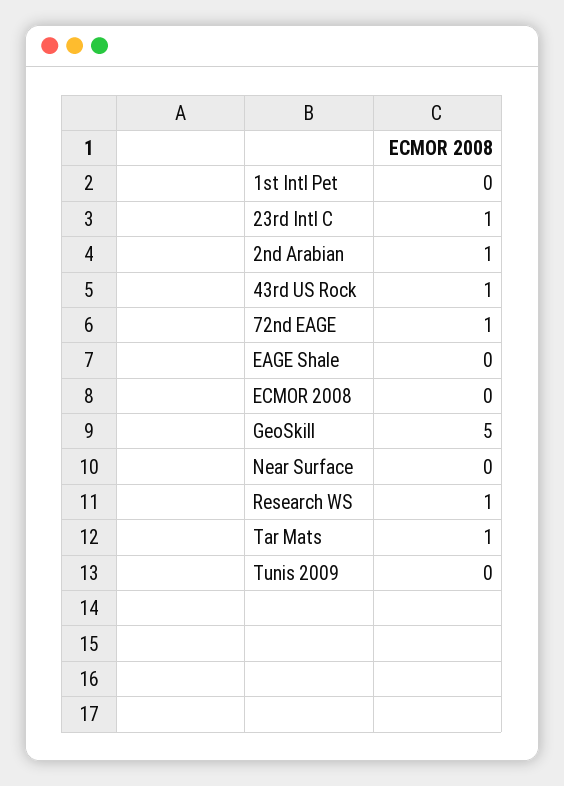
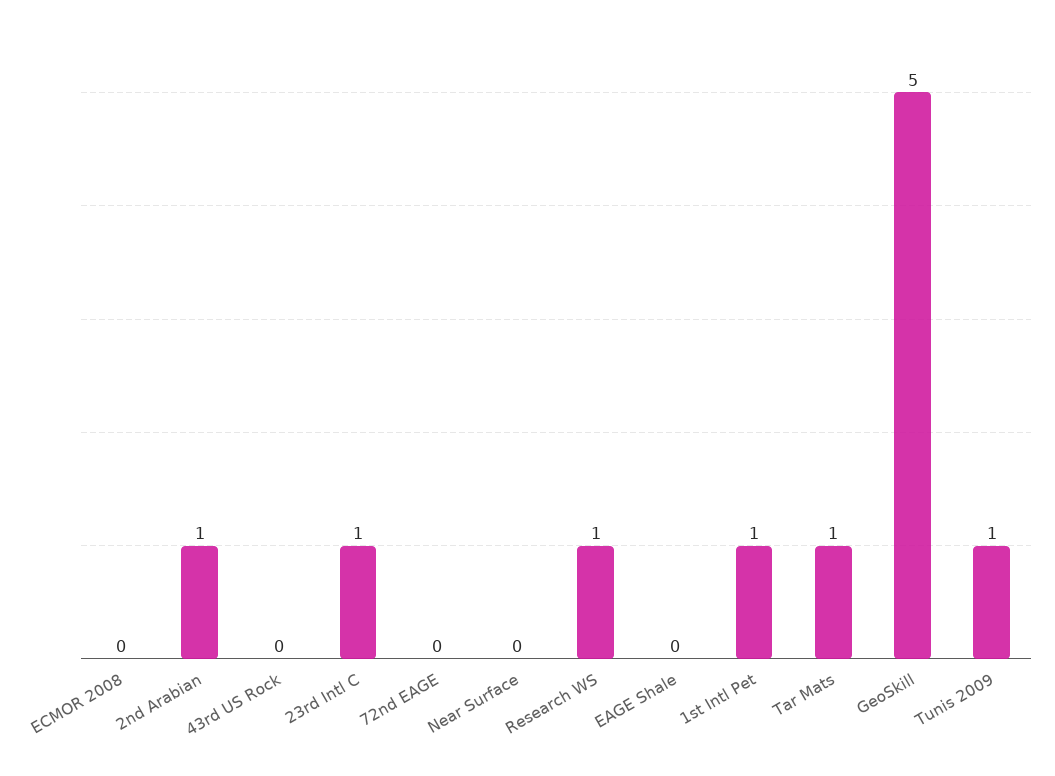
1st Intl Pet: 0 -> 1
43rd US Rock: 1 -> 0
72nd EAGE: 1 -> 0
Tunis 2009: 0 -> 1

